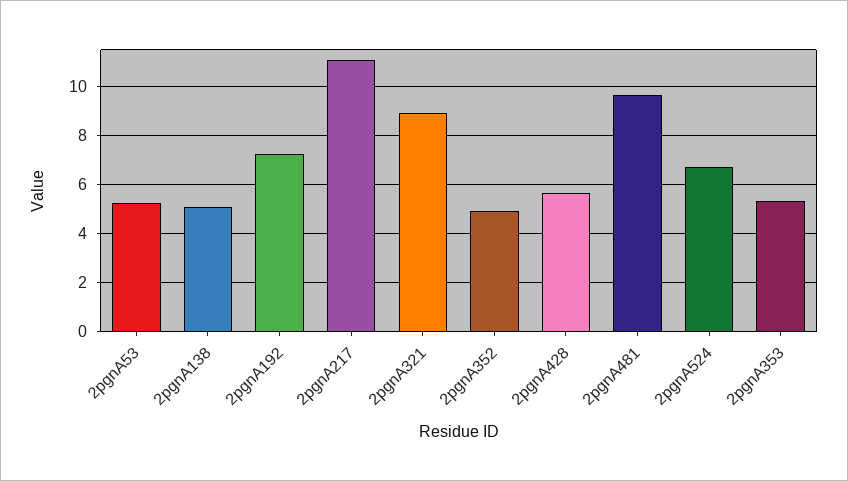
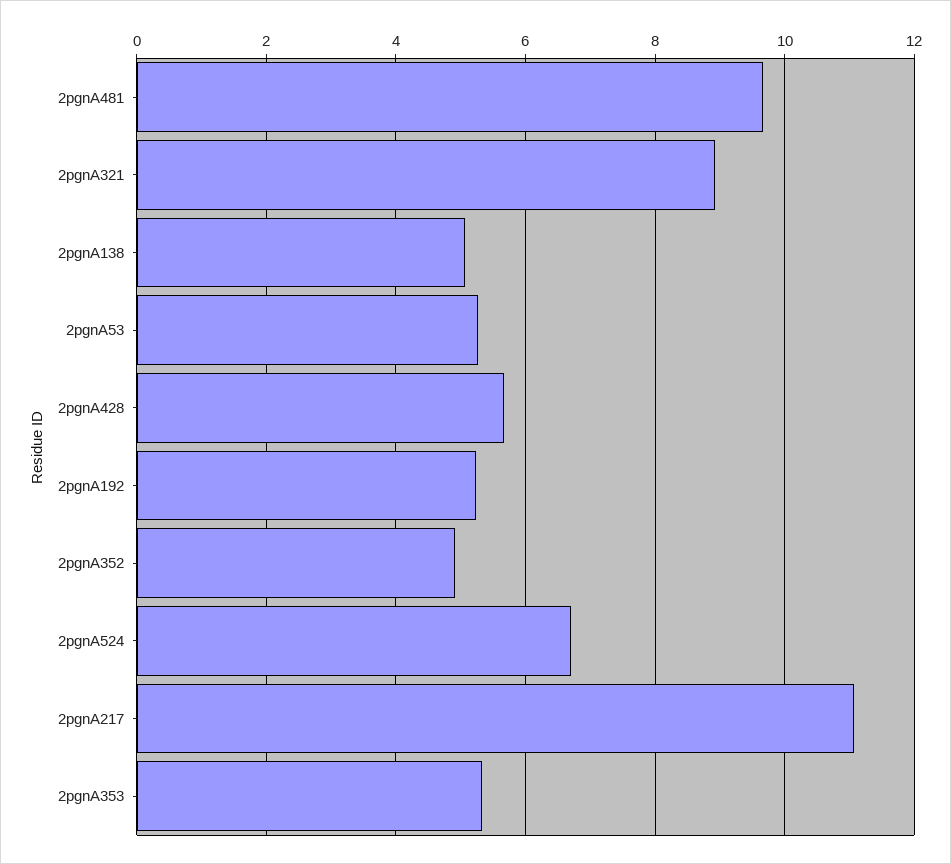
2pgnA192: 7.25 -> 5.2

